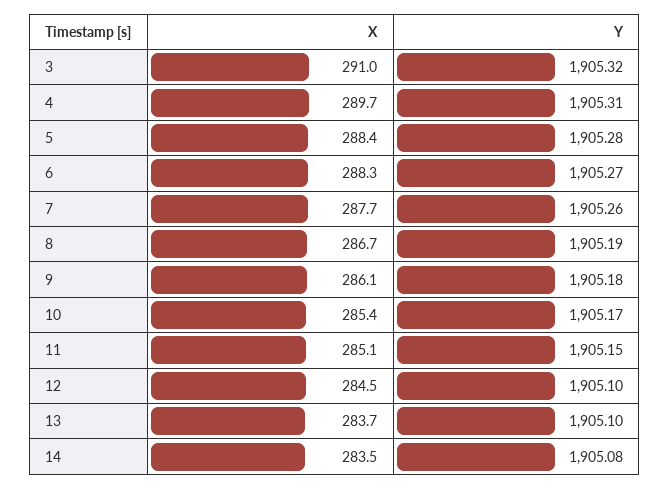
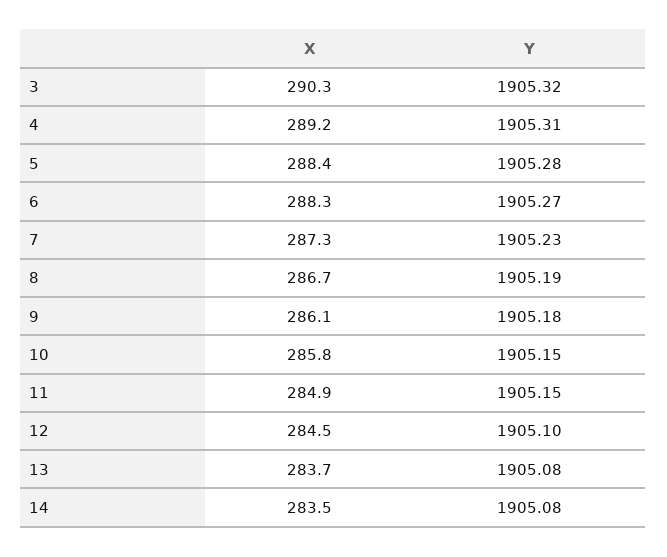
X, 3: 291 -> 290.3
X, 4: 289.7 -> 289.2
X, 7: 287.7 -> 287.3
Y, 7: 1905.26 -> 1905.23
X, 10: 285.4 -> 285.8
Y, 10: 1905.17 -> 1905.15
X, 11: 285.1 -> 284.9
Y, 13: 1905.1 -> 1905.08

